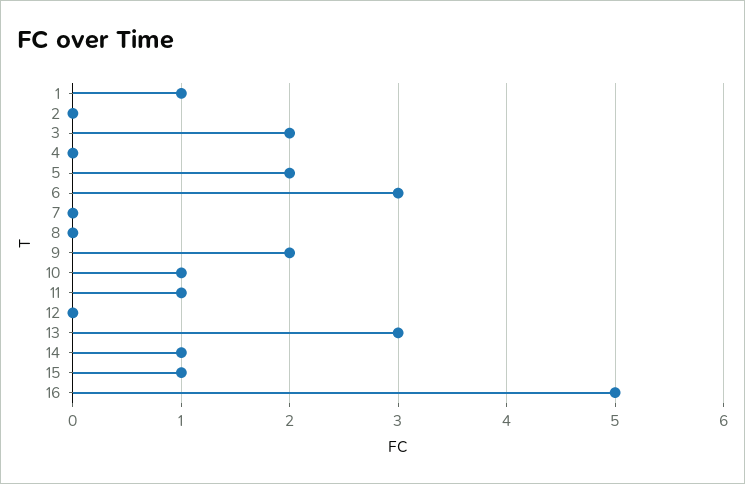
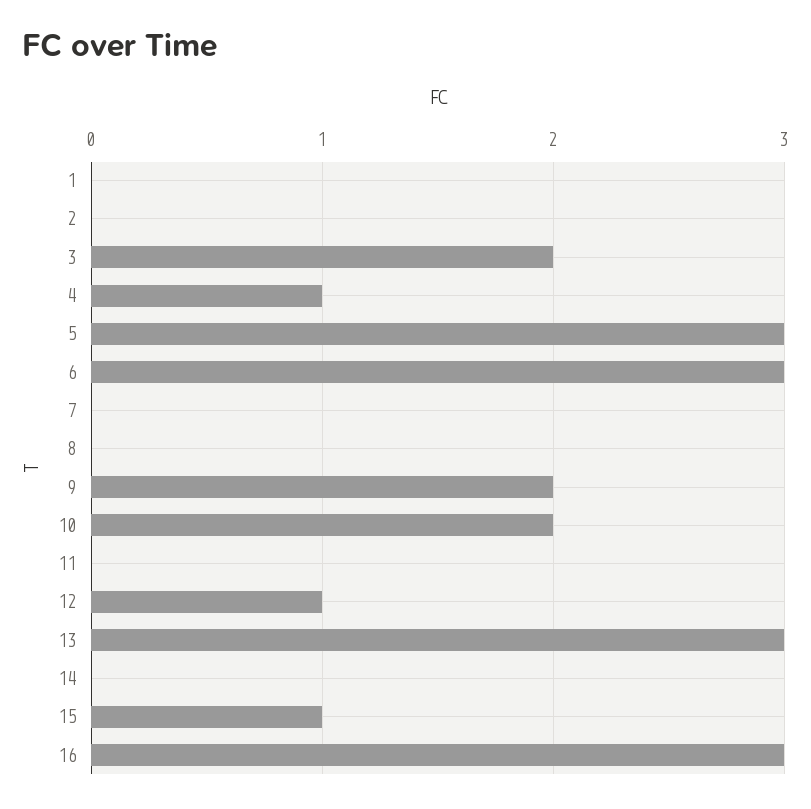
1: 1 -> 0
4: 0 -> 1
5: 2 -> 3
10: 1 -> 2
11: 1 -> 0
12: 0 -> 1
14: 1 -> 0
16: 5 -> 3

